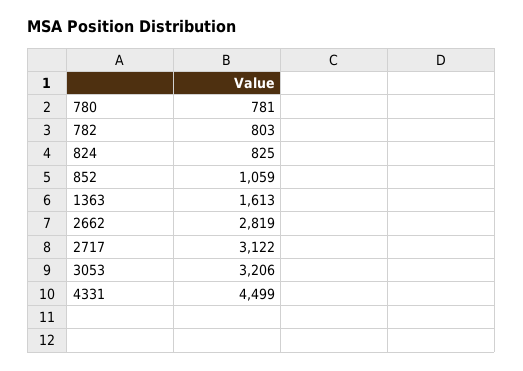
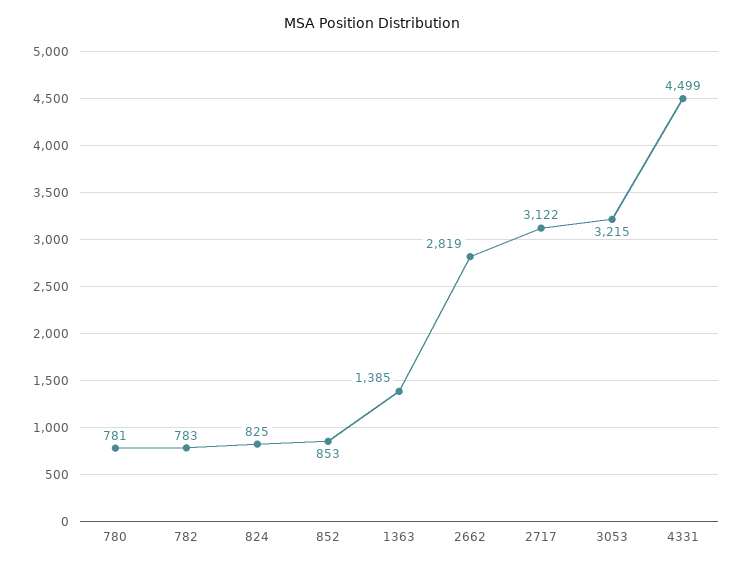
782: 803 -> 783
852: 1059 -> 853
1363: 1613 -> 1385
3053: 3206 -> 3215

